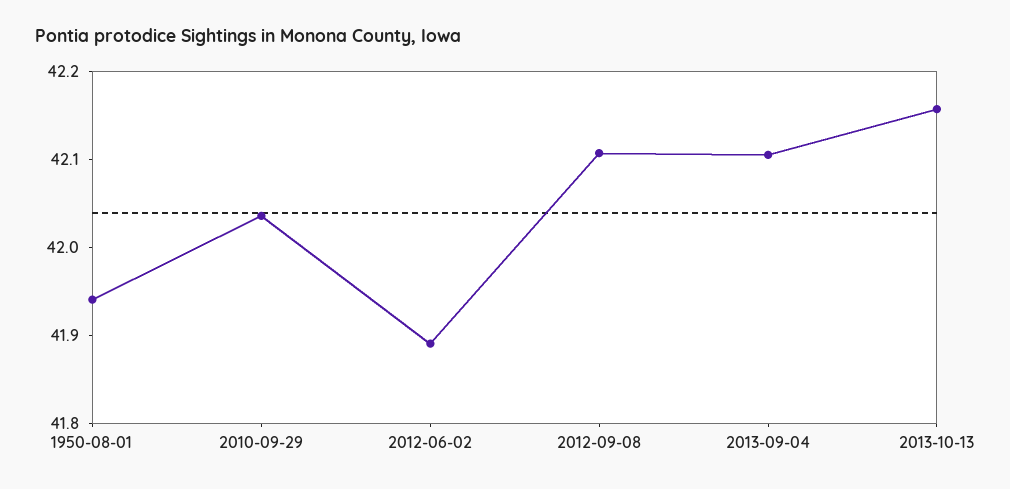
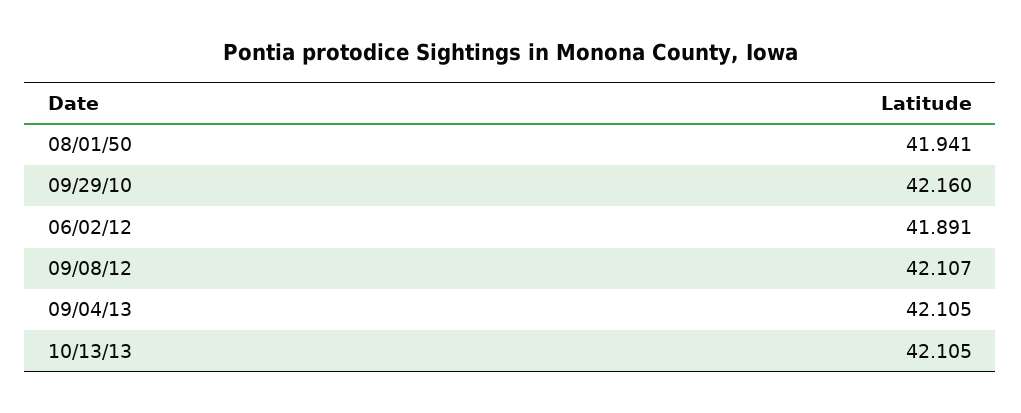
2010-09-29: 42.04 -> 42.16
2013-10-13: 42.16 -> 42.105

